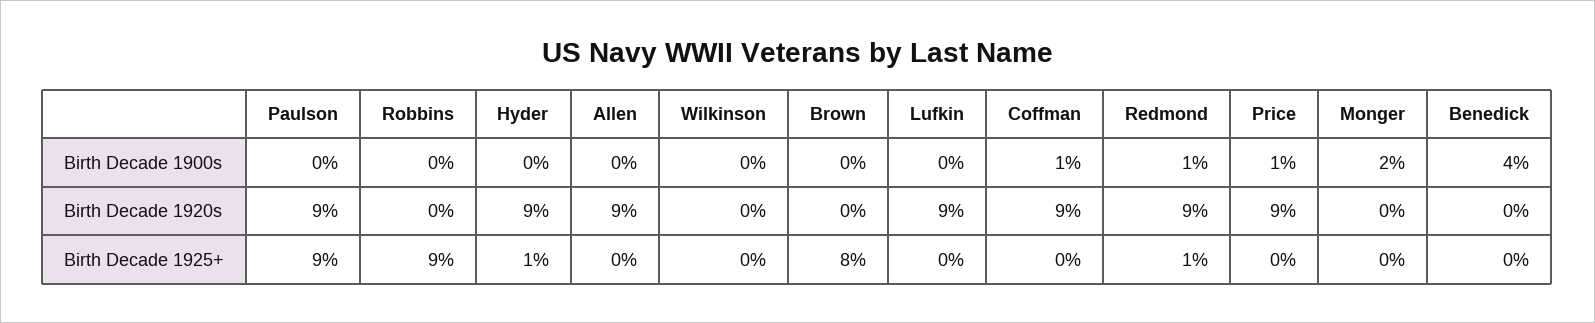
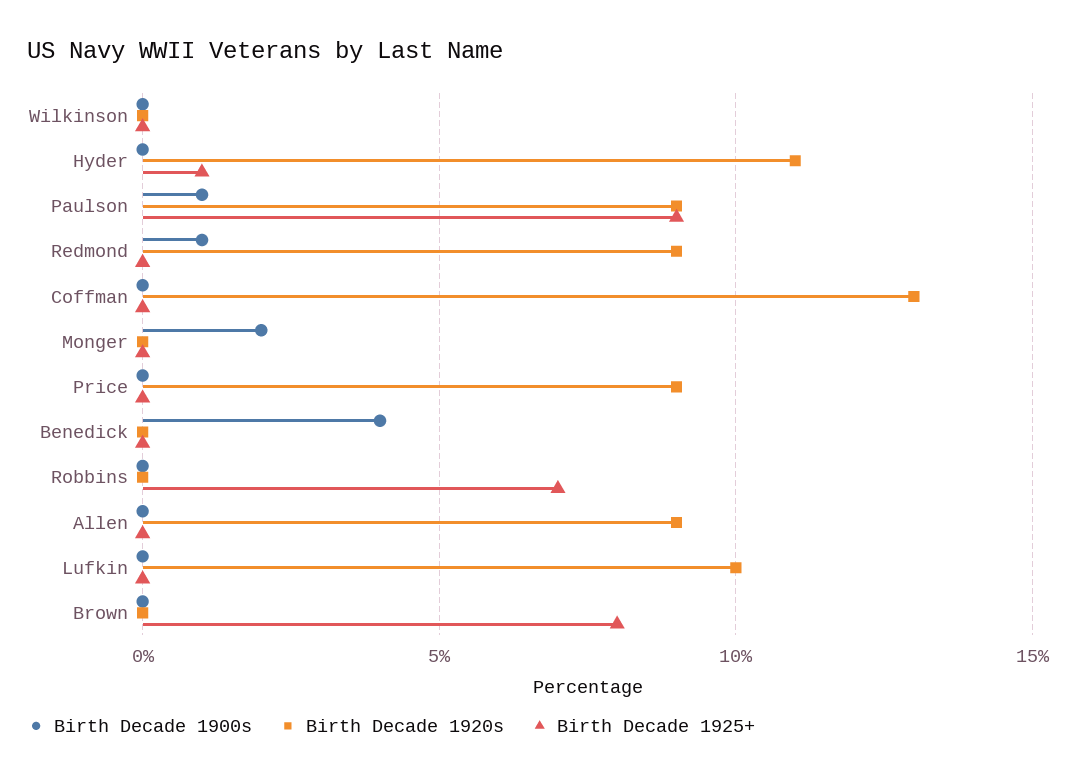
Birth Decade 1900s, Paulson: 0 -> 1
Birth Decade 1900s, Coffman: 1 -> 0
Birth Decade 1900s, Price: 1 -> 0
Birth Decade 1920s, Hyder: 9 -> 11
Birth Decade 1920s, Lufkin: 9 -> 10
Birth Decade 1920s, Coffman: 9 -> 13
Birth Decade 1925+, Robbins: 9 -> 7
Birth Decade 1925+, Redmond: 1 -> 0

